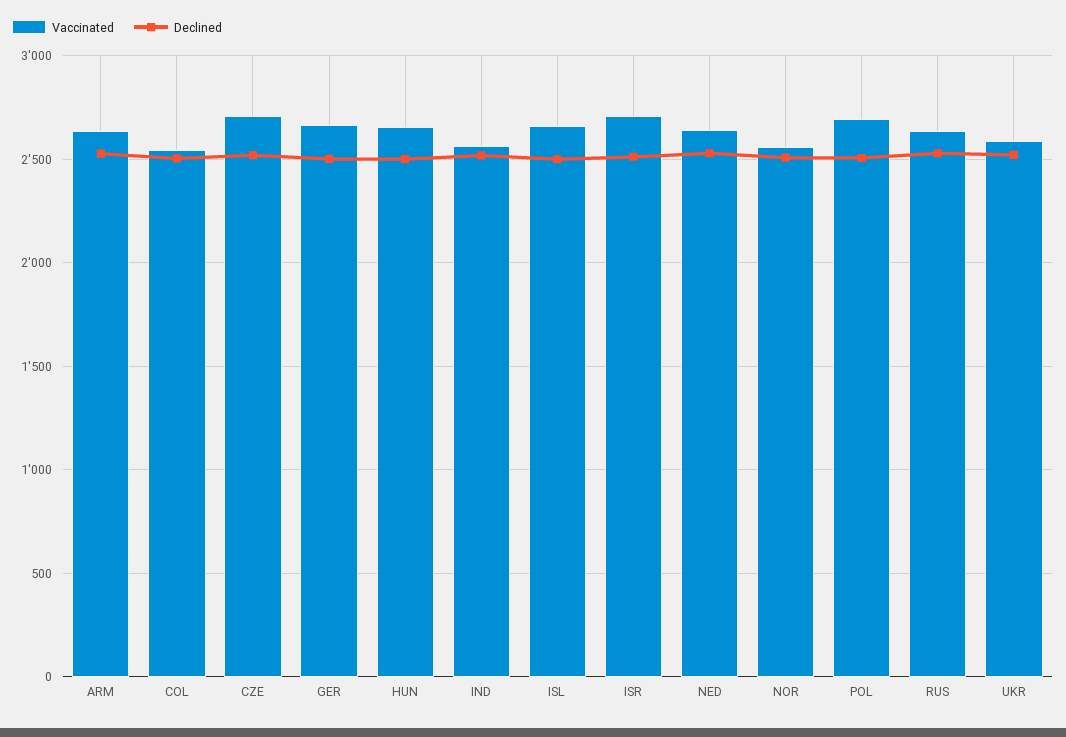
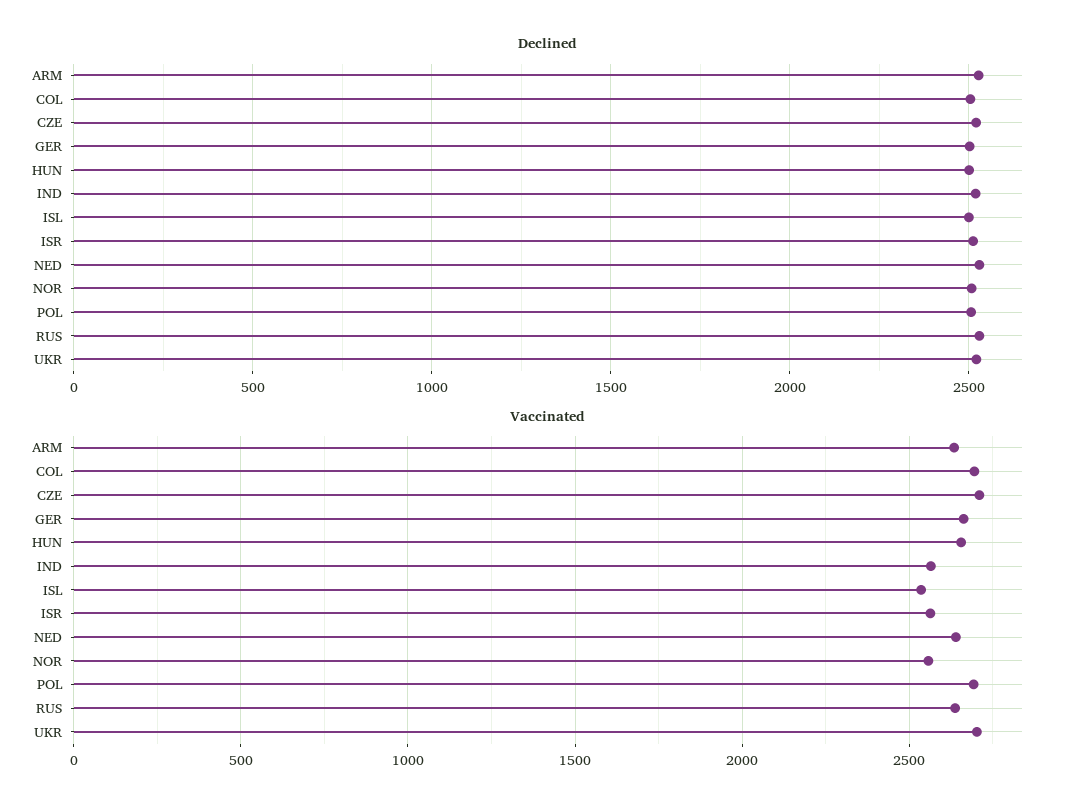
Vaccinated, COL: 2550 -> 2700
Vaccinated, ISL: 2650 -> 2550
Vaccinated, ISR: 2700 -> 2550
Vaccinated, UKR: 2600 -> 2700

